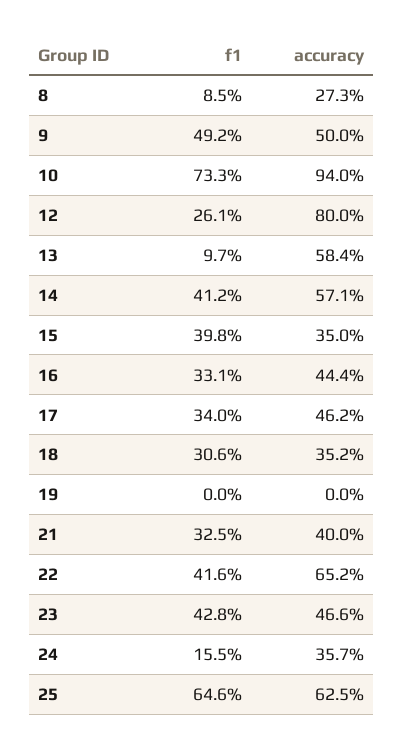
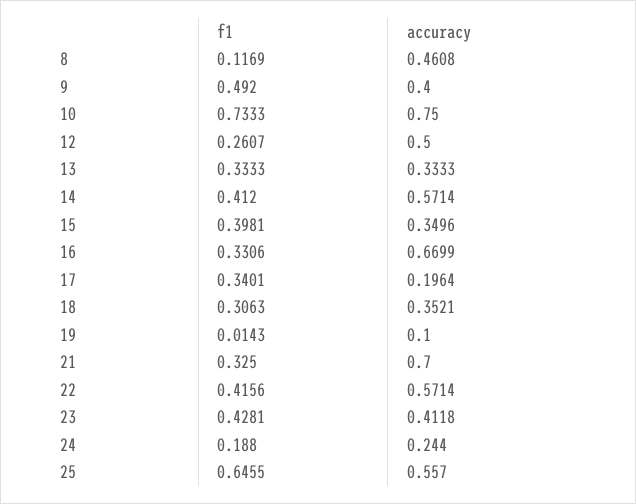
f1, 8: 0.085 -> 0.1169
accuracy, 8: 0.273 -> 0.4608
accuracy, 9: 0.5 -> 0.4
accuracy, 10: 0.94 -> 0.75
accuracy, 12: 0.8 -> 0.5
f1, 13: 0.097 -> 0.3333
accuracy, 13: 0.584 -> 0.3333
accuracy, 16: 0.444 -> 0.6699
accuracy, 17: 0.462 -> 0.1964
f1, 19: 0 -> 0.0143
accuracy, 19: 0 -> 0.1
accuracy, 21: 0.4 -> 0.7
accuracy, 22: 0.652 -> 0.5714
accuracy, 23: 0.466 -> 0.4118
f1, 24: 0.155 -> 0.188
accuracy, 24: 0.357 -> 0.244
accuracy, 25: 0.625 -> 0.557

